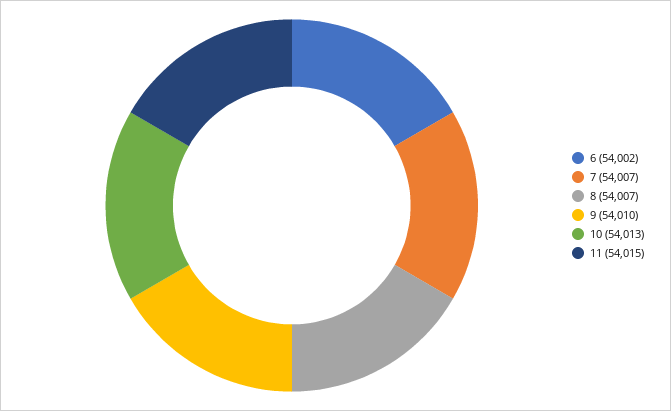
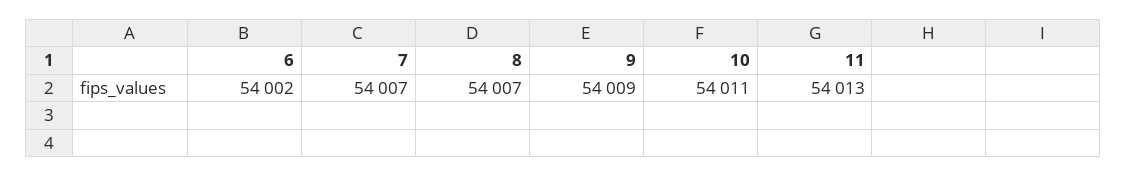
9: 54010 -> 54009
10: 54013 -> 54011
11: 54015 -> 54013

